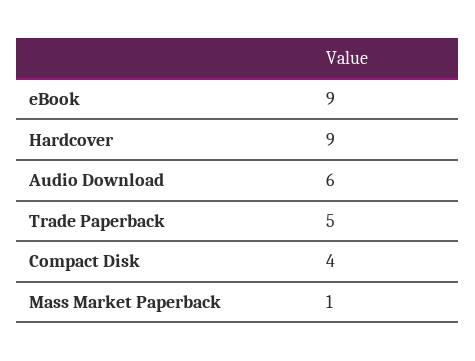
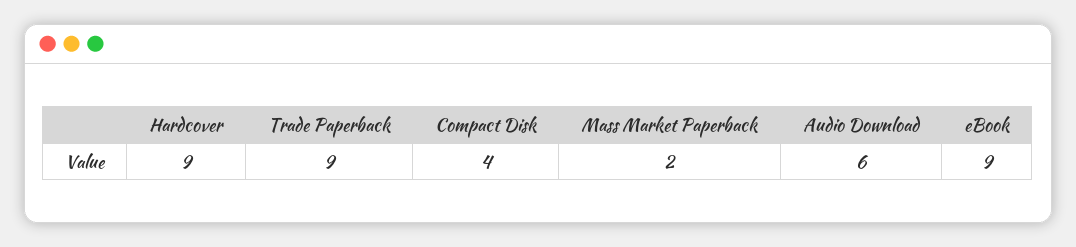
Trade Paperback: 5 -> 9
Mass Market Paperback: 1 -> 2

